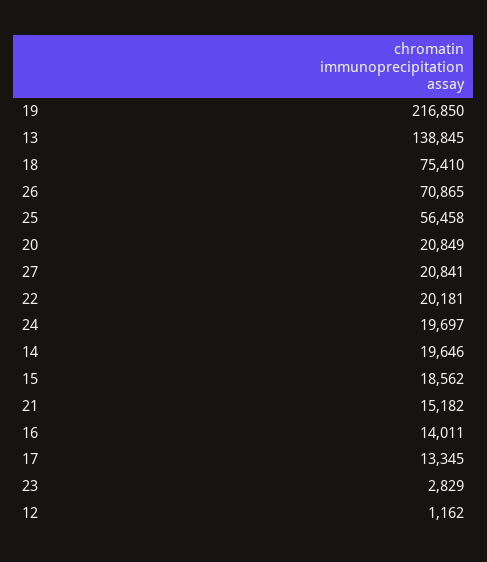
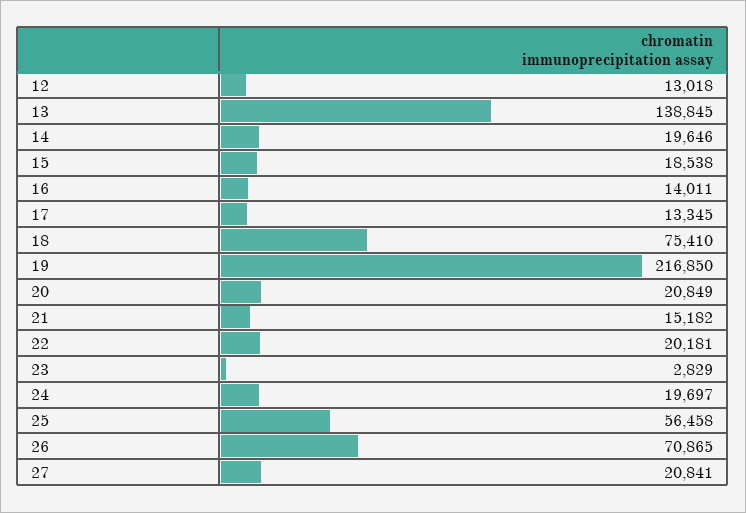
15: 18562 -> 18538
12: 1162 -> 13018

